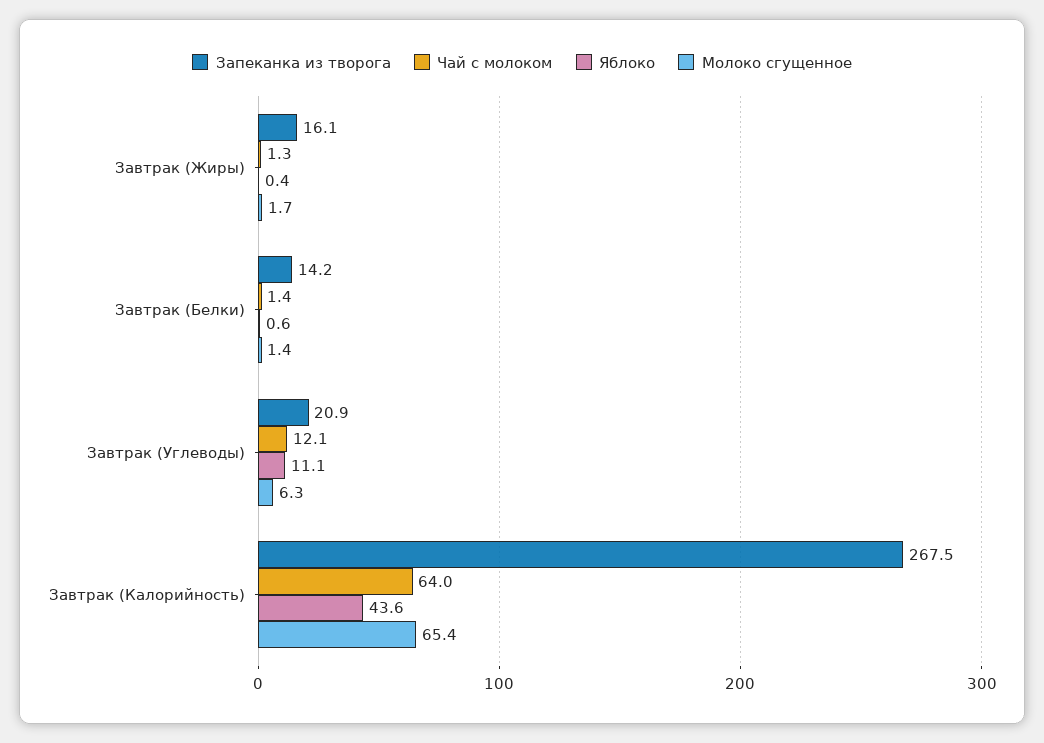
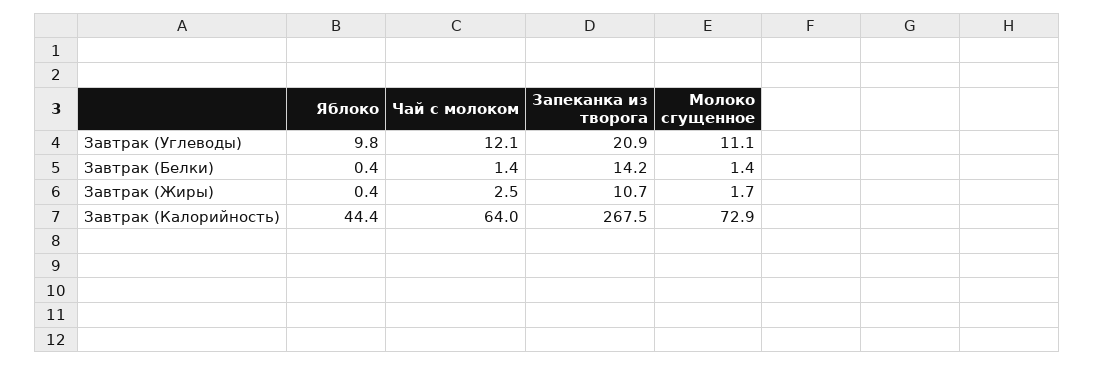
Запеканка из творога, Завтрак (Жиры): 16.1 -> 10.7
Чай с молоком, Завтрак (Жиры): 1.3 -> 2.5
Яблоко, Завтрак (Белки): 0.6 -> 0.4
Яблоко, Завтрак (Углеводы): 11.1 -> 9.8
Молоко сгущенное, Завтрак (Углеводы): 6.3 -> 11.1
Яблоко, Завтрак (Калорийность): 43.6 -> 44.4
Молоко сгущенное, Завтрак (Калорийность): 65.4 -> 72.9

